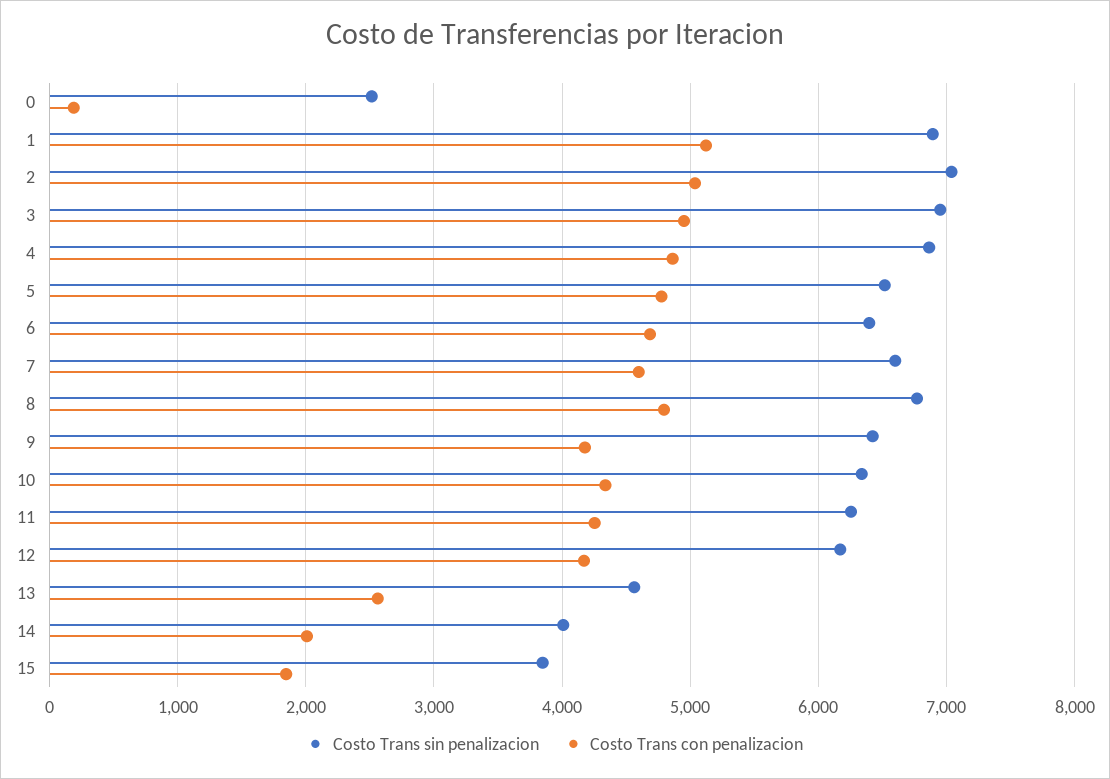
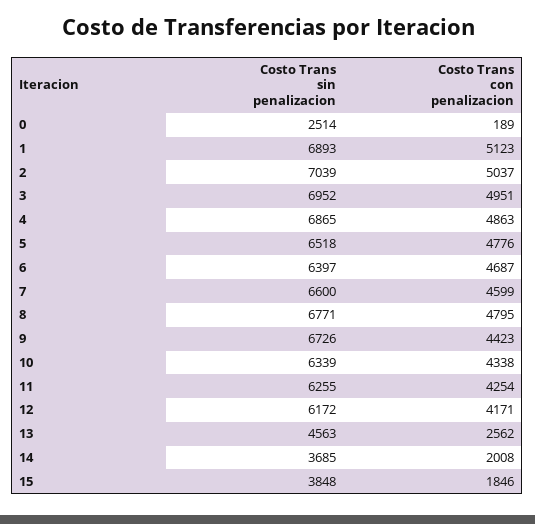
Costo Trans sin penalizacion, 9: 6400 -> 6726
Costo Trans con penalizacion, 9: 4200 -> 4423
Costo Trans sin penalizacion, 14: 4000 -> 3685

